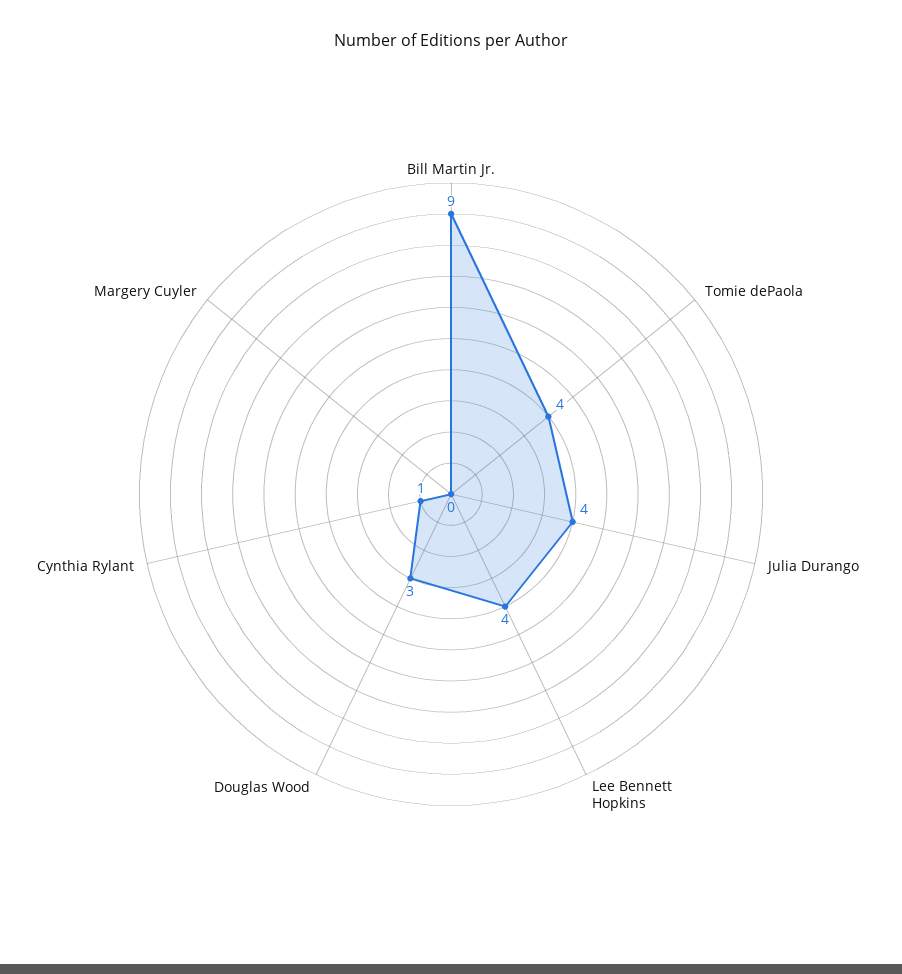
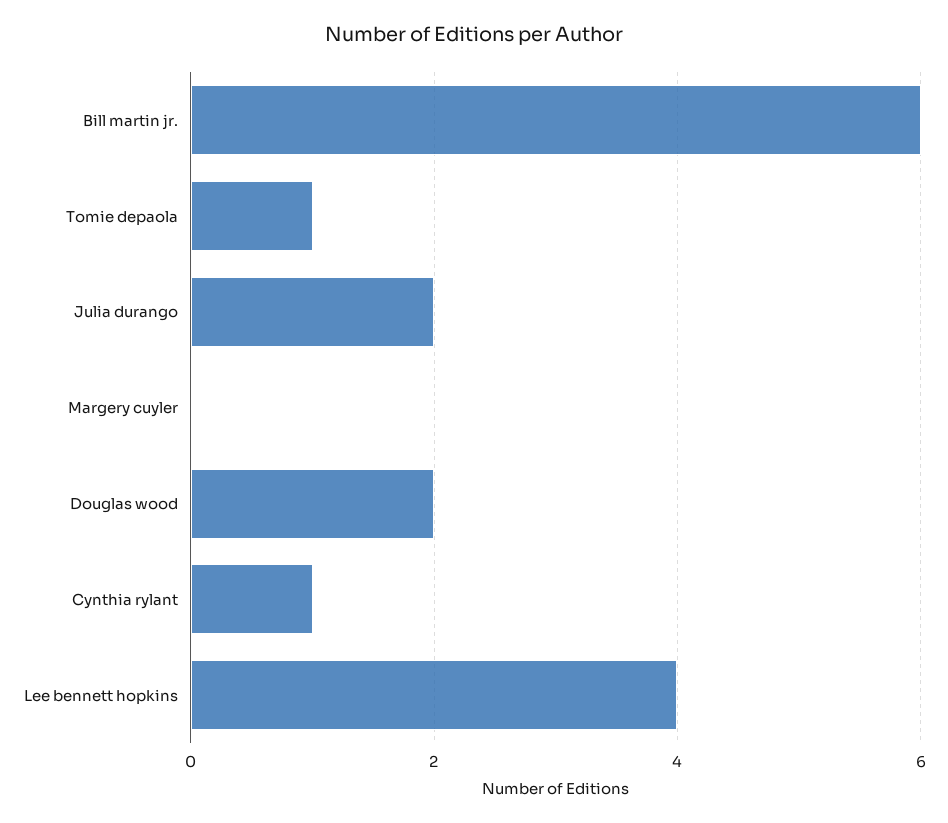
Bill Martin Jr.: 9 -> 6
Tomie dePaola: 4 -> 1
Julia Durango: 4 -> 2
Douglas Wood: 3 -> 2

